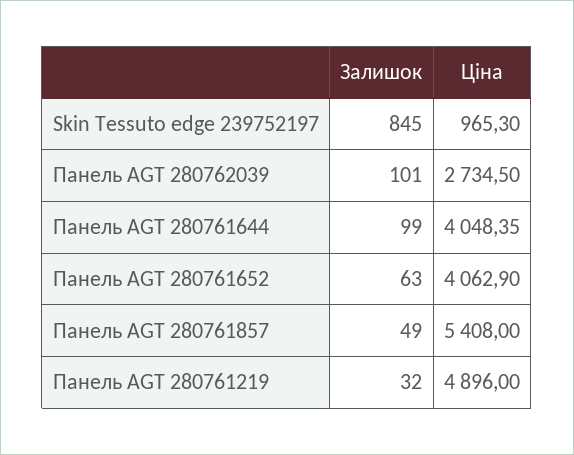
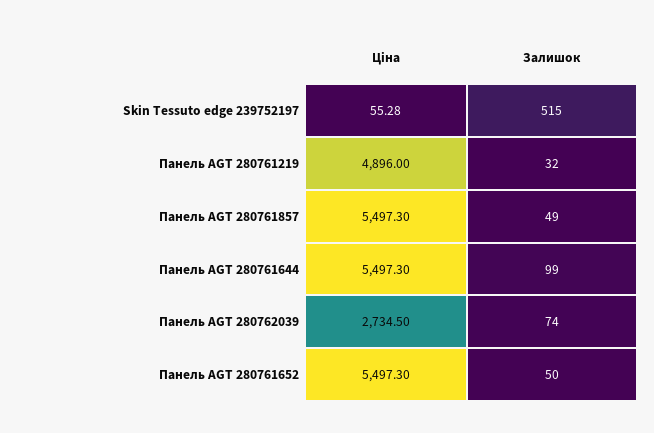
Залишок, Skin Tessuto edge 239752197: 845 -> 515
Ціна, Skin Tessuto edge 239752197: 965.3 -> 55.28
Залишок, Панель AGT 280762039: 101 -> 74
Ціна, Панель AGT 280761644: 4048.35 -> 5497.3
Залишок, Панель AGT 280761652: 63 -> 50
Ціна, Панель AGT 280761652: 4062.9 -> 5497.3
Ціна, Панель AGT 280761857: 5408 -> 5497.3

